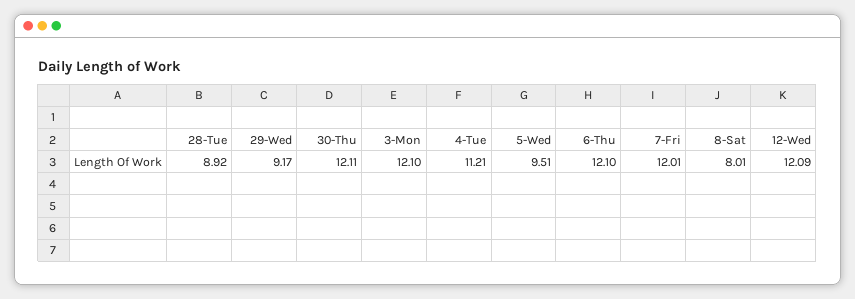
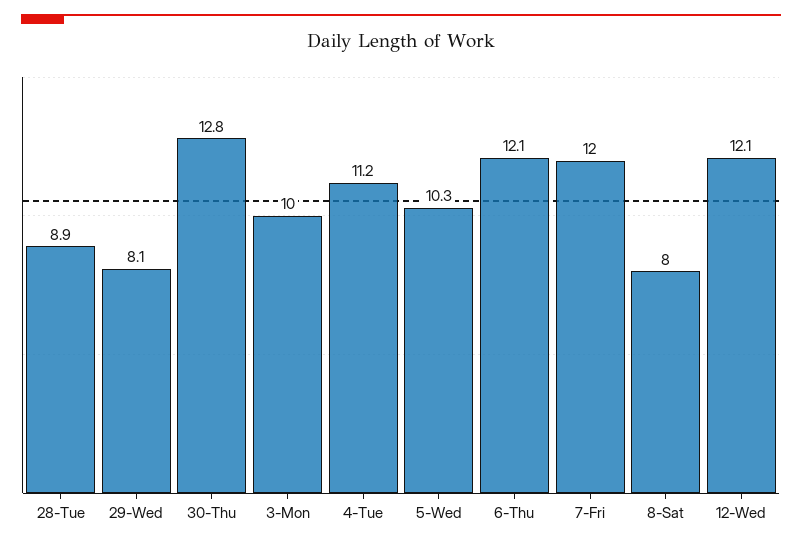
29-Wed: 9.17 -> 8.1
30-Thu: 12.11 -> 12.8
3-Mon: 12.1 -> 10
5-Wed: 9.51 -> 10.3

